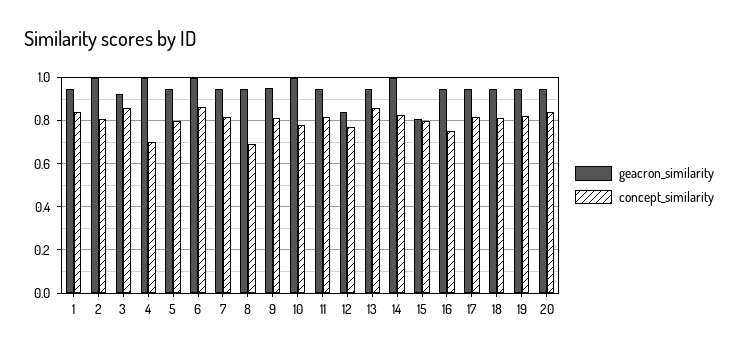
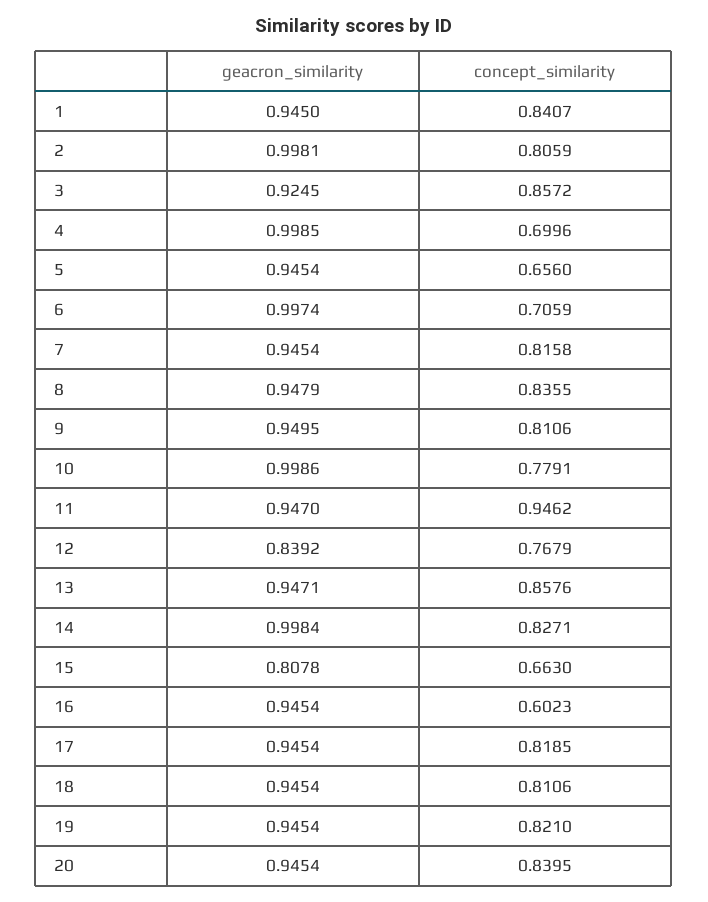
concept_similarity, 5: 0.8 -> 0.656
concept_similarity, 6: 0.85 -> 0.7059
concept_similarity, 8: 0.7 -> 0.8355
concept_similarity, 11: 0.8 -> 0.9462
concept_similarity, 15: 0.8 -> 0.663
concept_similarity, 16: 0.75 -> 0.6023

